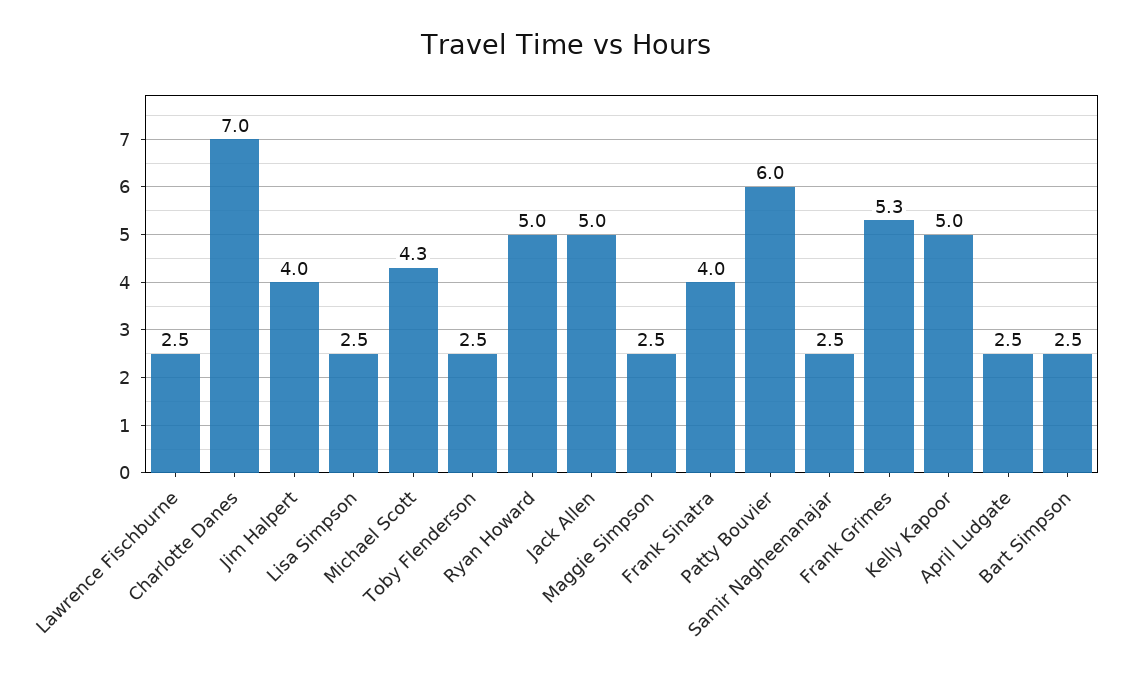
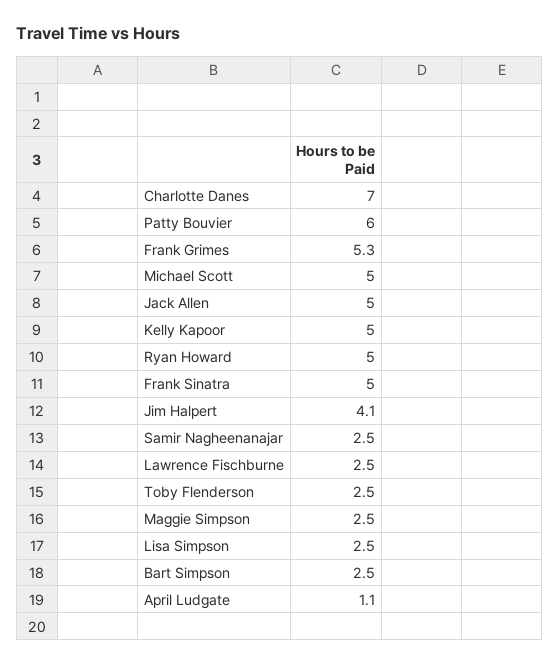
Jim Halpert: 4 -> 4.1
Michael Scott: 4.3 -> 5
Frank Sinatra: 4 -> 5
April Ludgate: 2.5 -> 1.1

